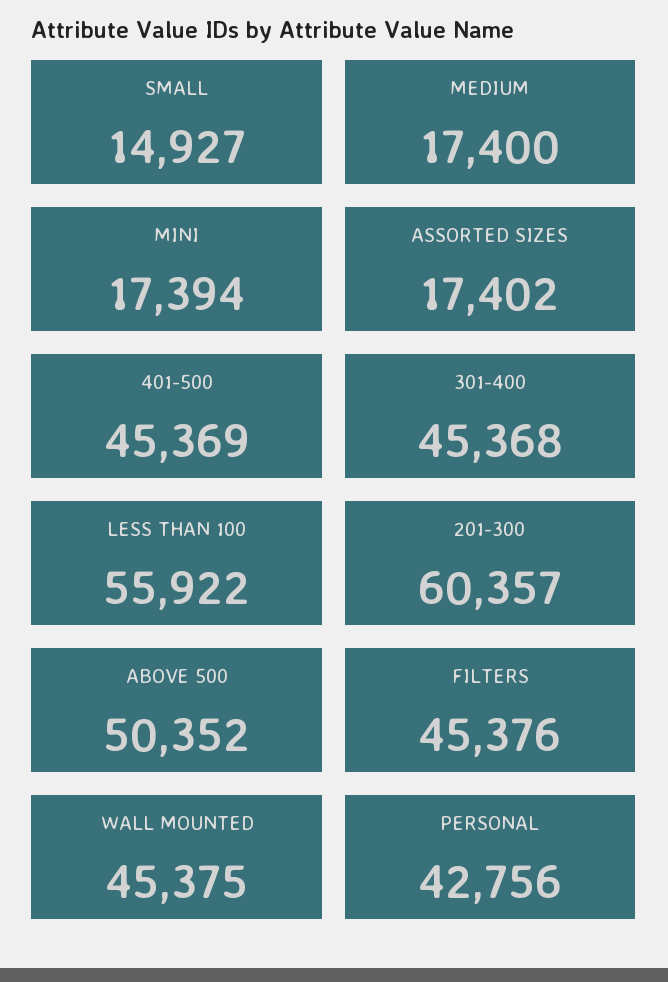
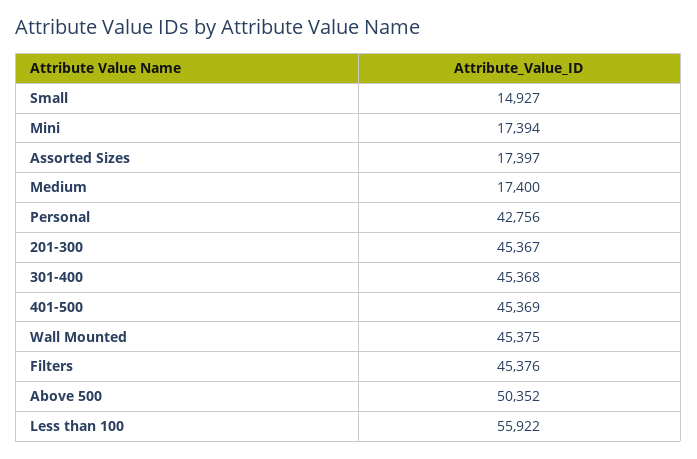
ASSORTED SIZES: 17402 -> 17397
201-300: 60357 -> 45367

